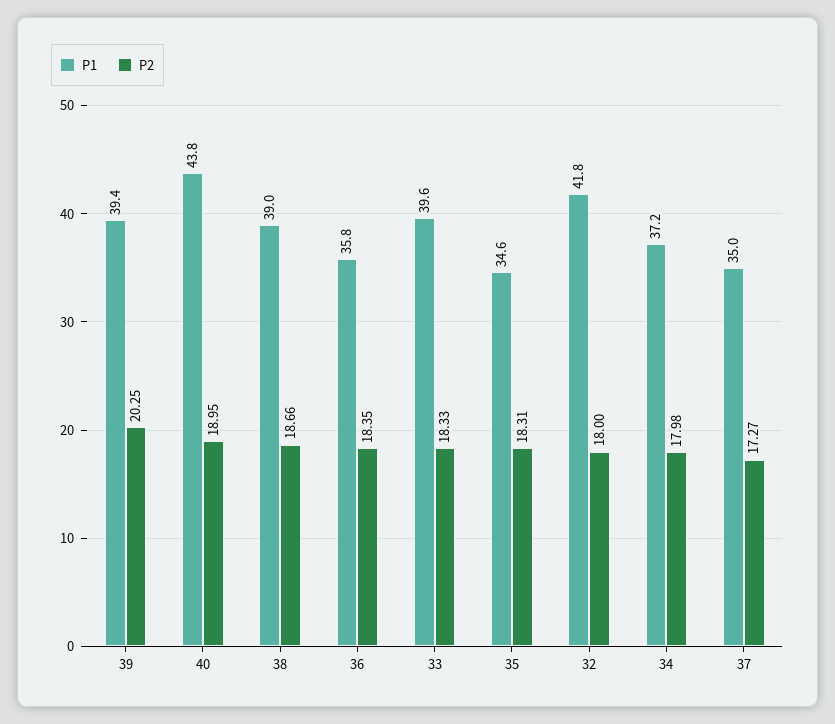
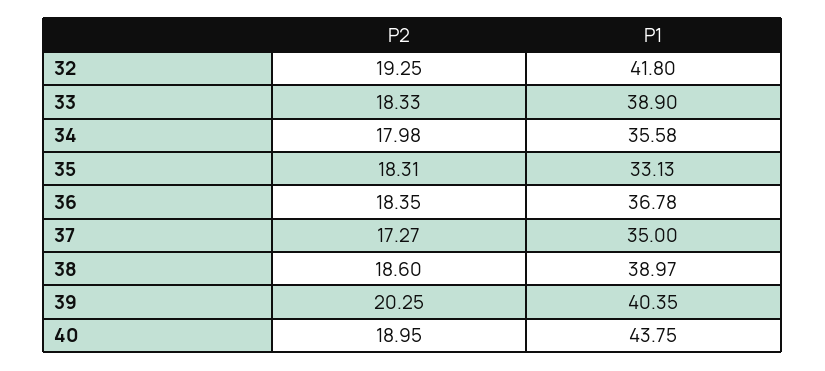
P1, 39: 39.4 -> 40.35
P2, 38: 18.66 -> 18.6
P1, 36: 35.8 -> 36.78
P1, 33: 39.6 -> 38.9
P1, 35: 34.6 -> 33.13
P2, 32: 18 -> 19.25
P1, 34: 37.2 -> 35.58

